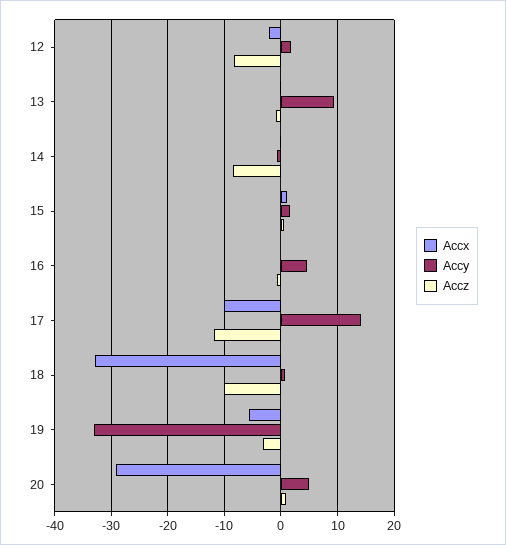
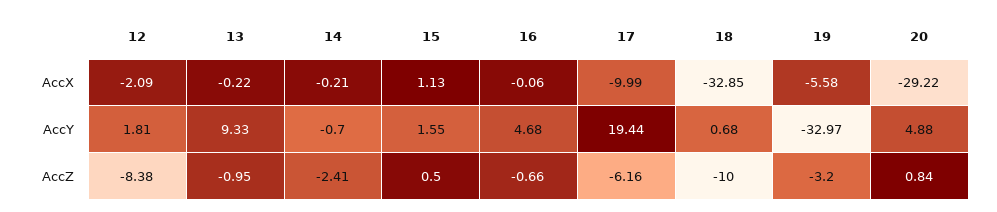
Accz, 14: -8 -> -2.41
Accy, 17: 14 -> 19.44
Accz, 17: -12 -> -6.16

